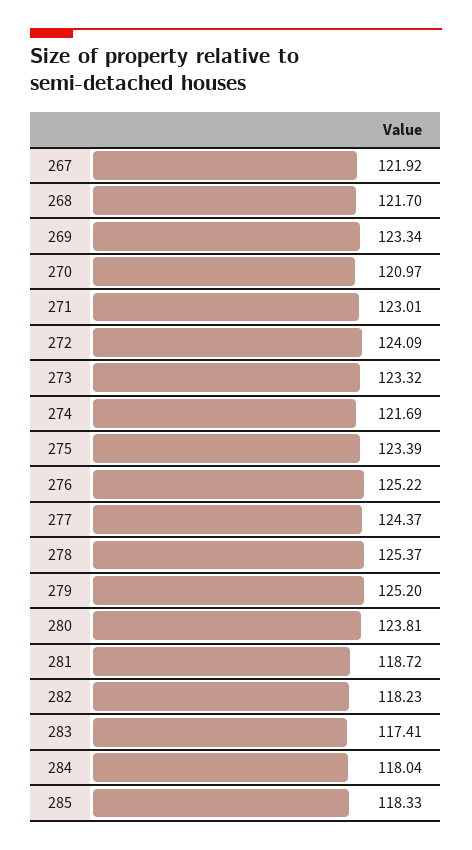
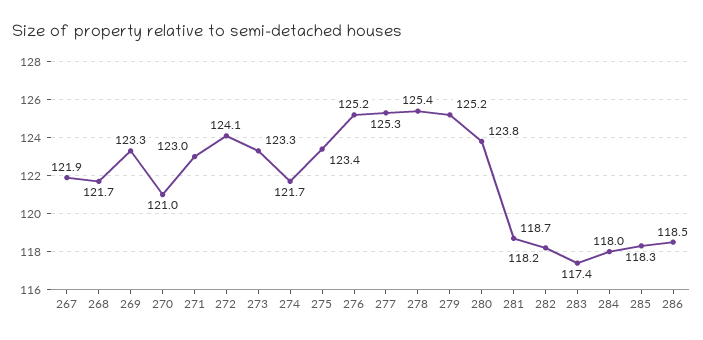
277: 124.37 -> 125.3
286: none -> 118.5

